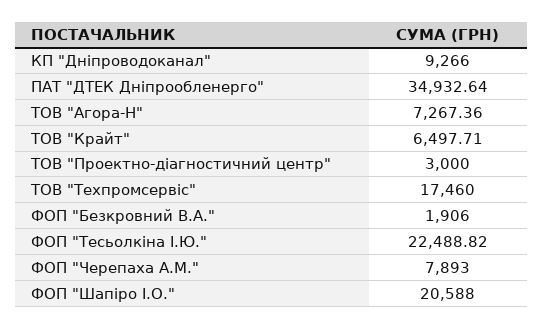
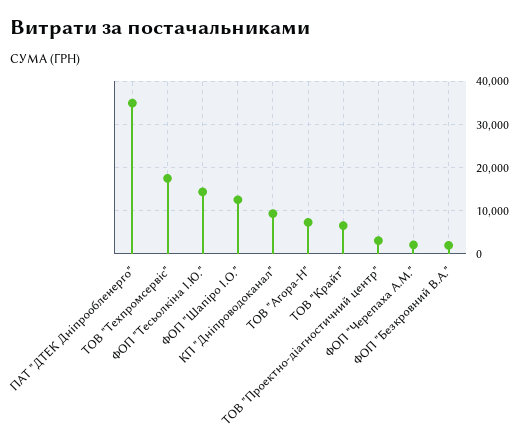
ФОП "Тесьолкіна І.Ю.": 22488.82 -> 14000
ФОП "Черепаха А.М.": 7893 -> 2000
ФОП "Шапіро І.О.": 20588 -> 12000

